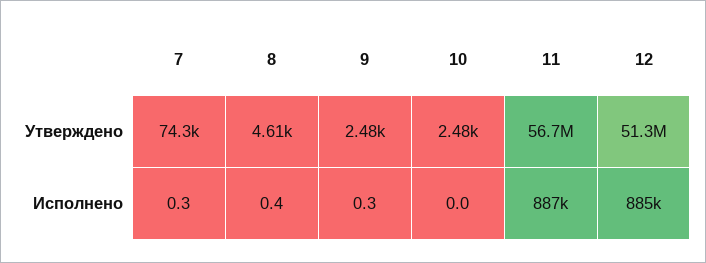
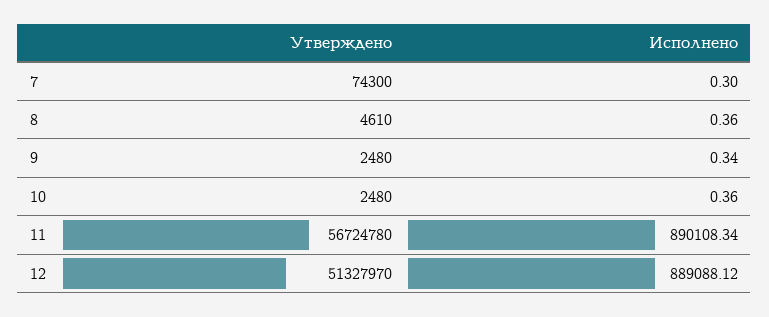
10, Исполнено: 0 -> 0.36
11, Исполнено: 887000 -> 890108.34
12, Исполнено: 885000 -> 889088.12

